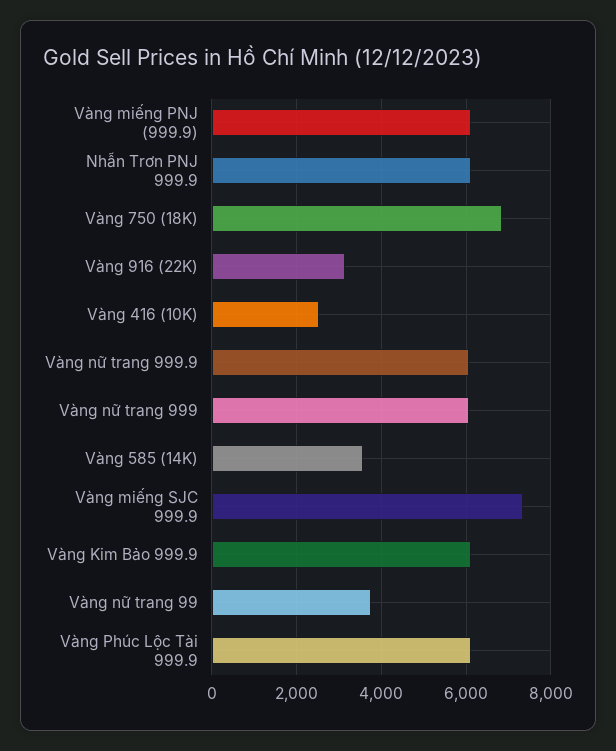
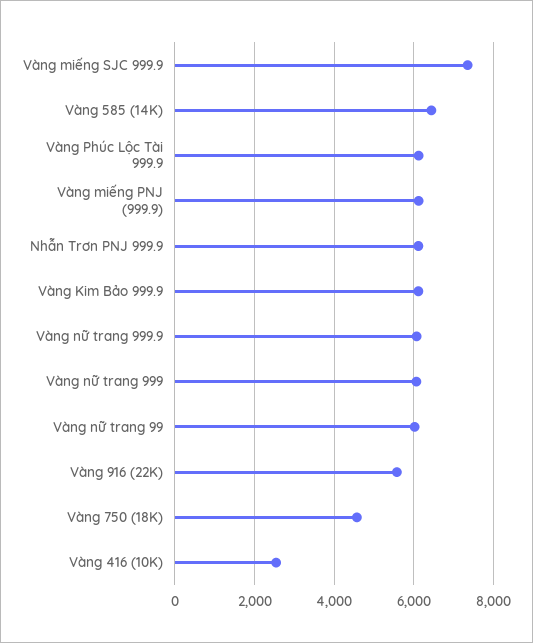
Vàng 750 (18K): 6800 -> 4600
Vàng 916 (22K): 3200 -> 5600
Vàng 585 (14K): 3600 -> 6400
Vàng nữ trang 99: 3800 -> 6000

